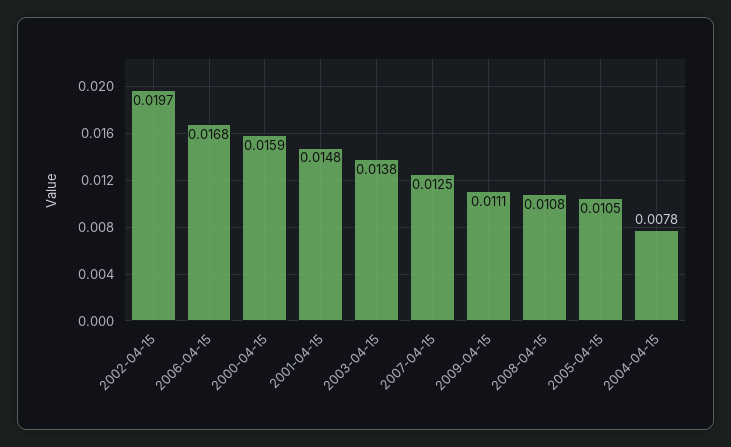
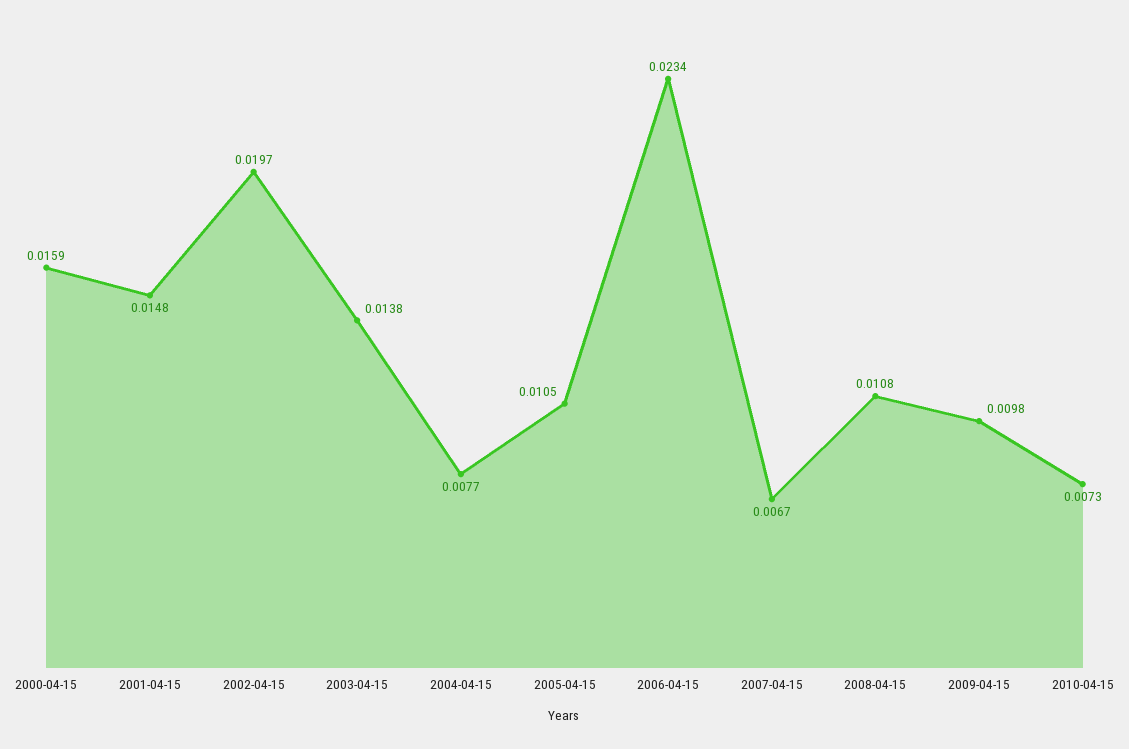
2006-04-15: 0.0168 -> 0.0234
2007-04-15: 0.0125 -> 0.0067
2009-04-15: 0.0111 -> 0.0098
2004-04-15: 0.0078 -> 0.0077
2010-04-15: none -> 0.0073

